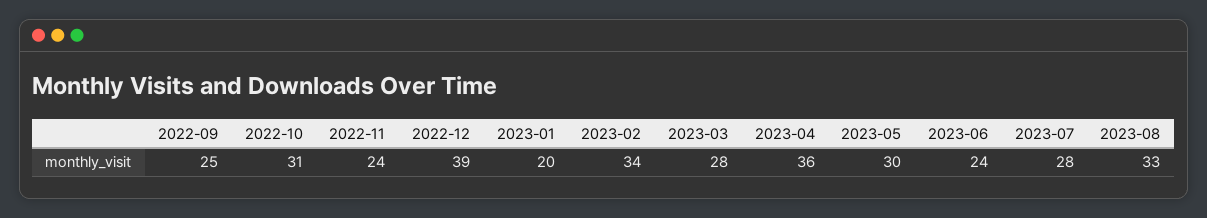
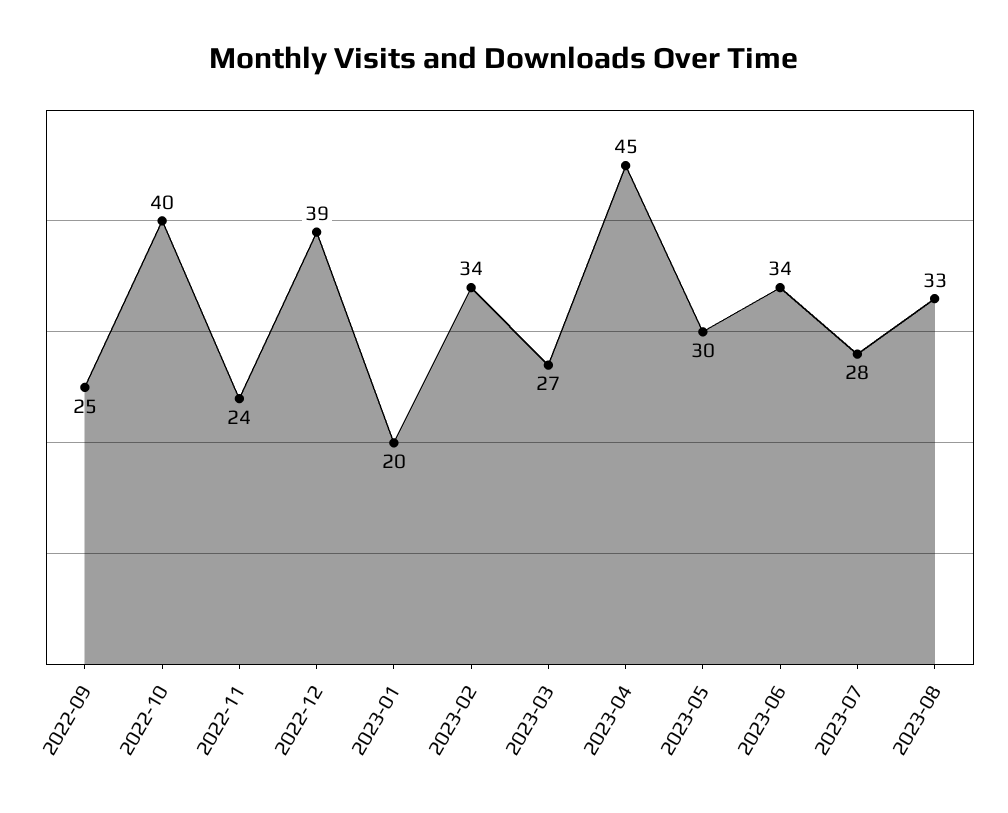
2022-10: 31 -> 40
2023-03: 28 -> 27
2023-04: 36 -> 45
2023-06: 24 -> 34

